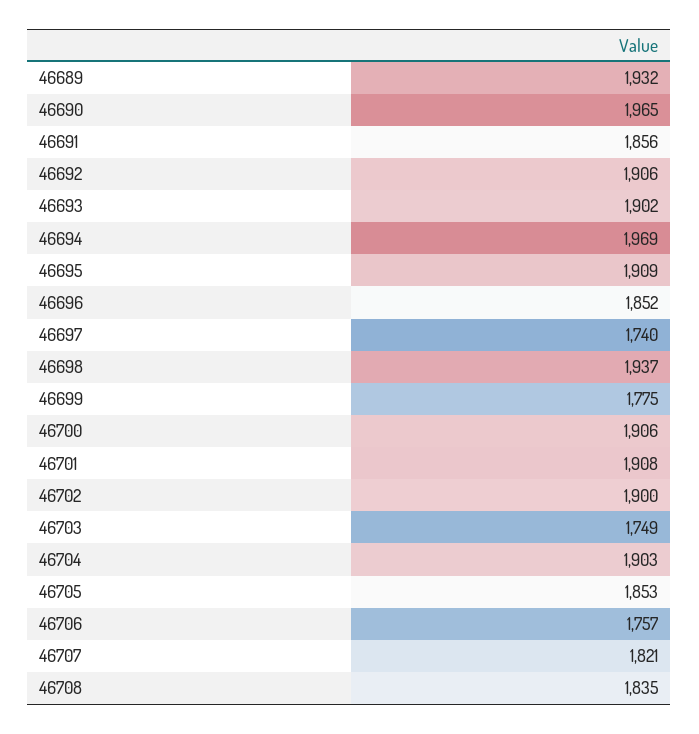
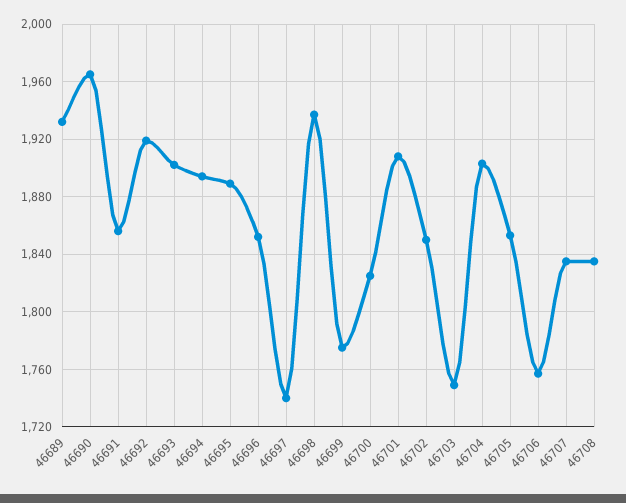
46692: 1906 -> 1920
46694: 1969 -> 1895
46695: 1909 -> 1890
46700: 1906 -> 1825
46702: 1900 -> 1850
46707: 1821 -> 1835

